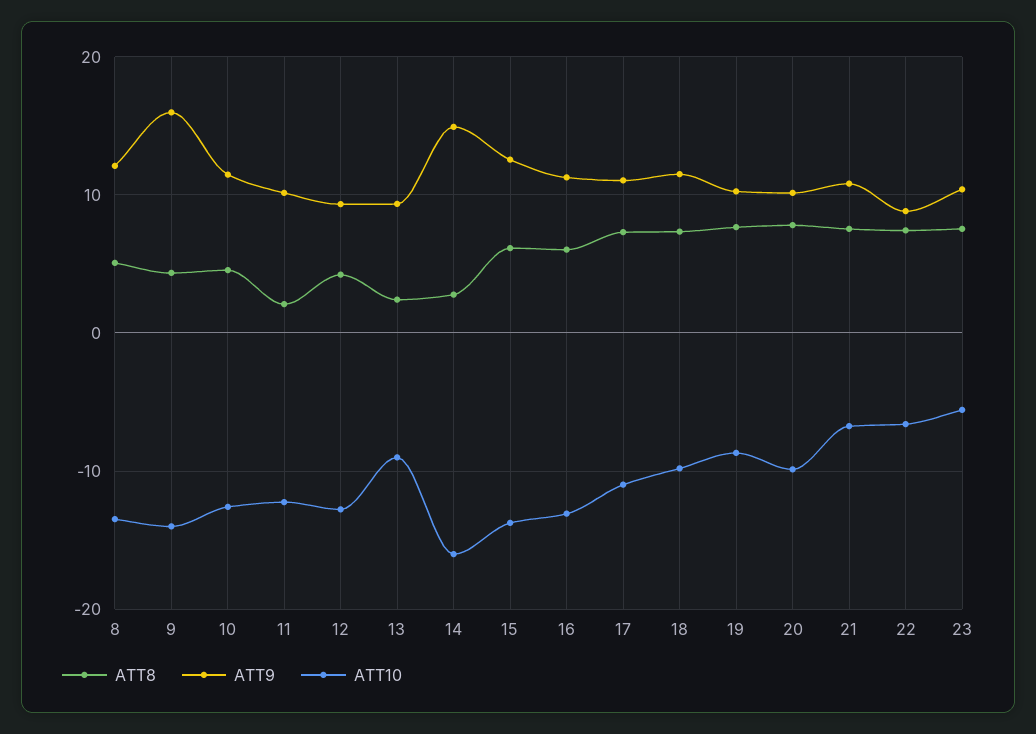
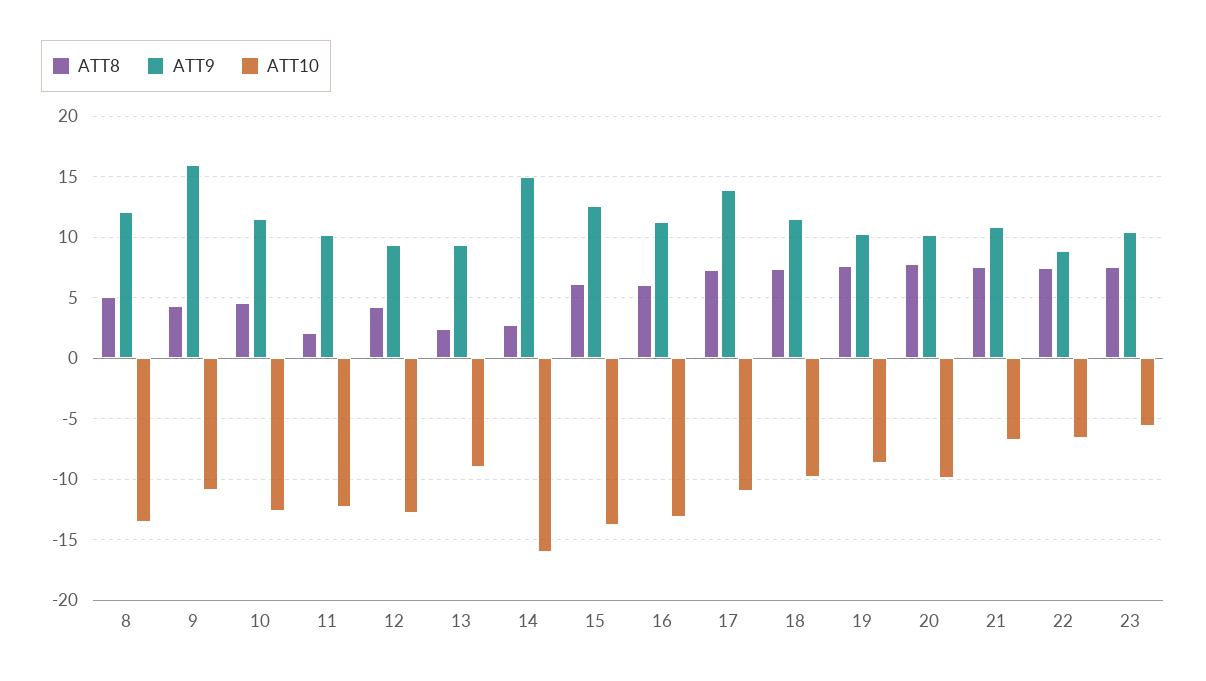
ATT10, 9: -14 -> -11
ATT9, 17: 11 -> 14

